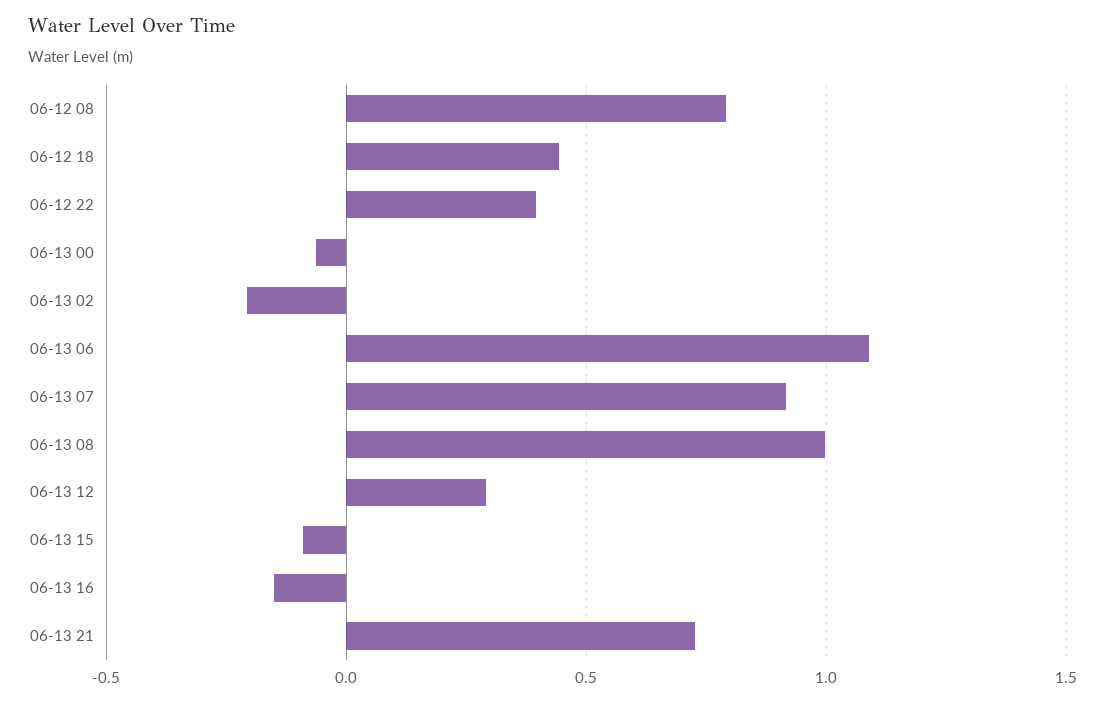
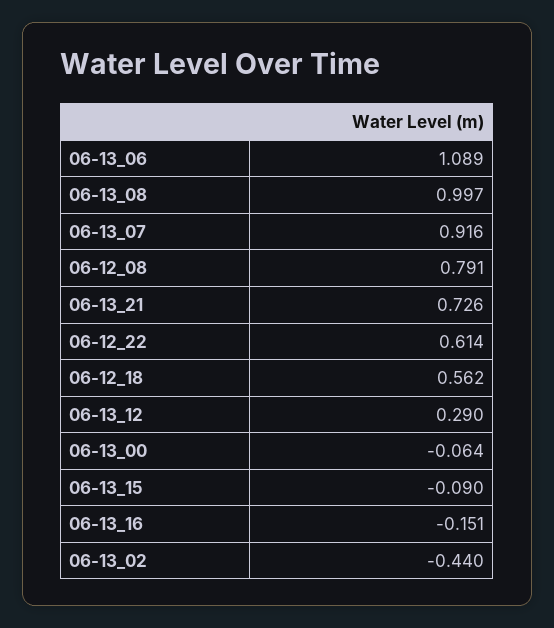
06-12 18: 0.45 -> 0.562
06-12 22: 0.4 -> 0.614
06-13 02: -0.2 -> -0.44

